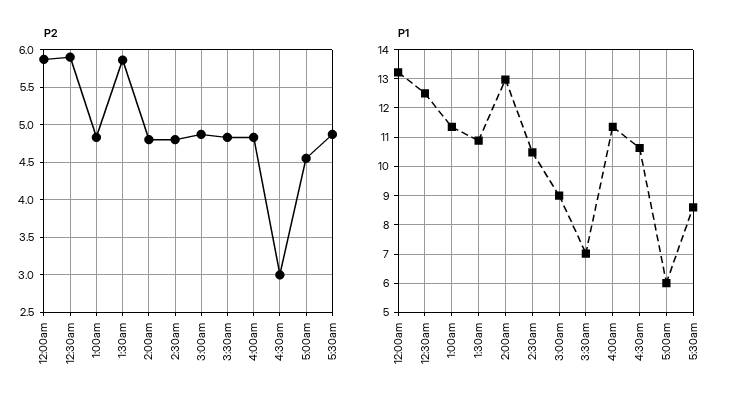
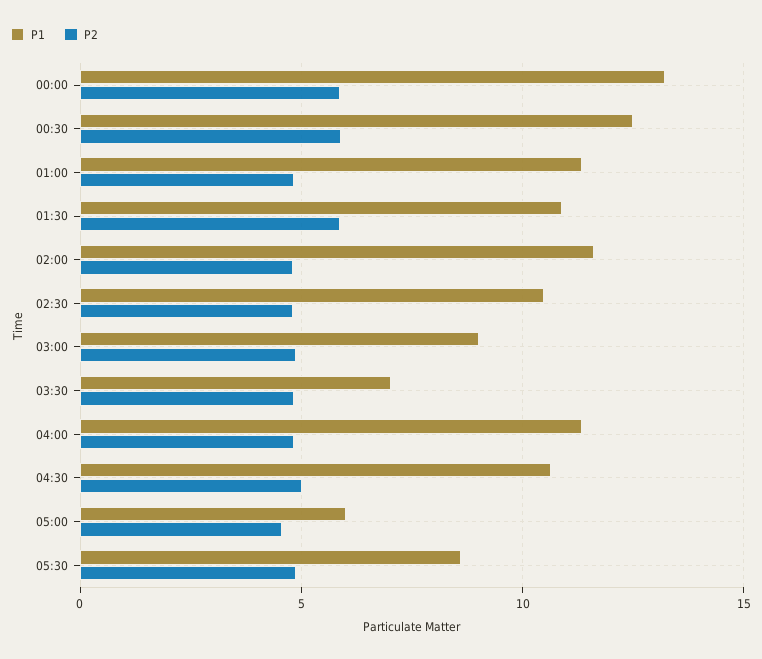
P2, 4:30am: 3 -> 5
P1, 2:00am: 13 -> 11.5

